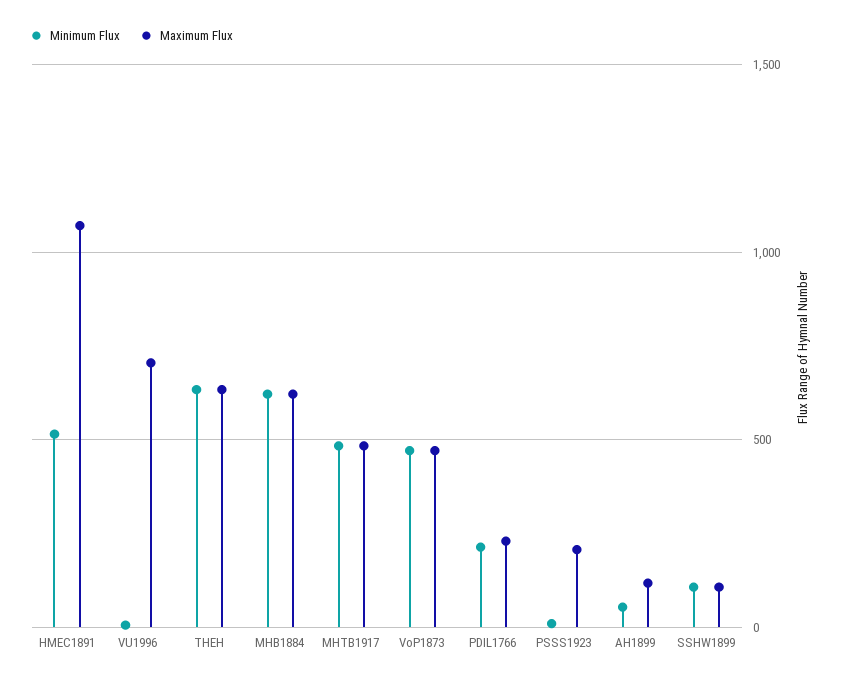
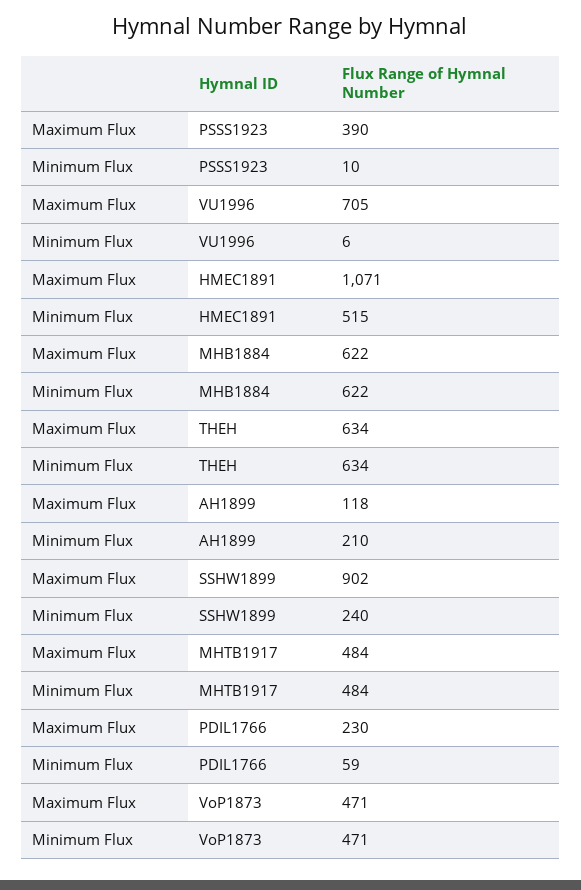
Minimum Flux, PDIL1766: 200 -> 59
Maximum Flux, PSSS1923: 200 -> 390
Minimum Flux, AH1899: 50 -> 210
Minimum Flux, SSHW1899: 100 -> 240
Maximum Flux, SSHW1899: 100 -> 902

